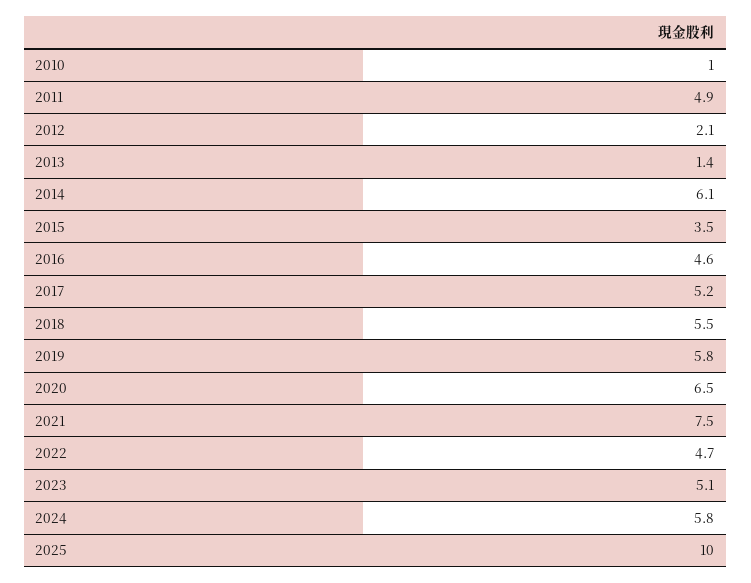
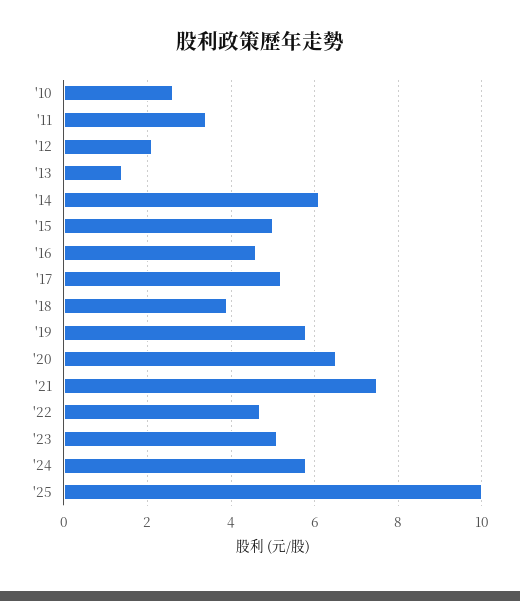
2010: 1 -> 2.5
2011: 4.9 -> 3.5
2015: 3.5 -> 5
2018: 5.5 -> 4

